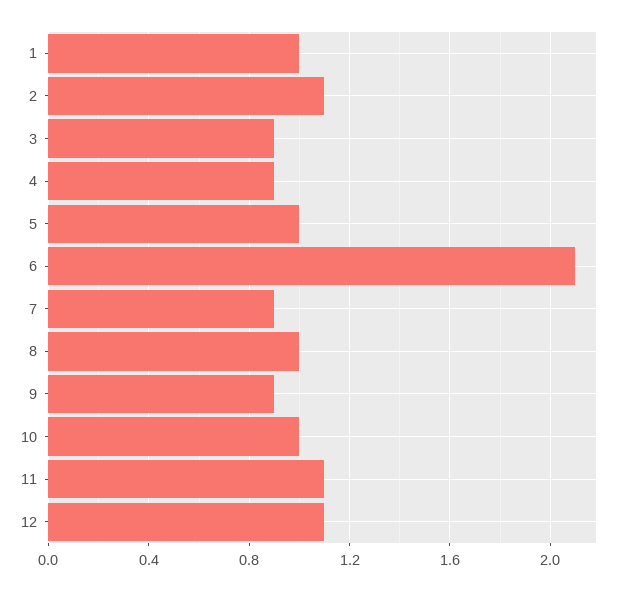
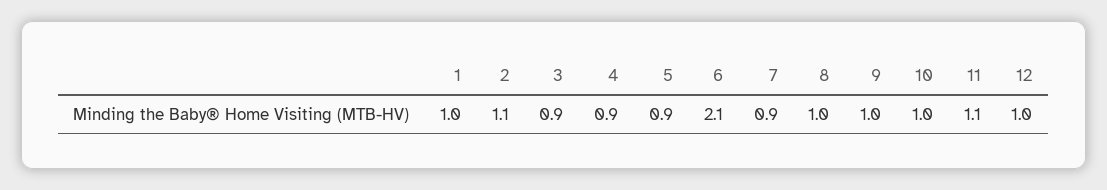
5: 1 -> 0.9
9: 0.9 -> 1
12: 1.1 -> 1

